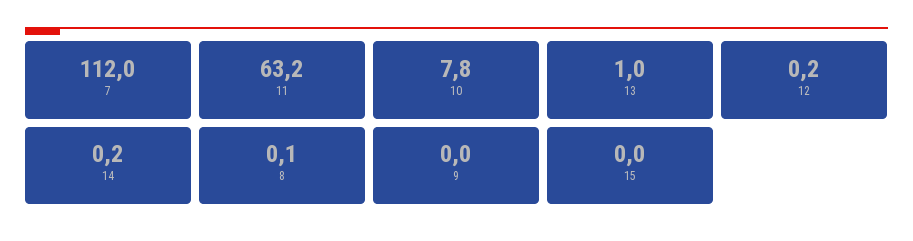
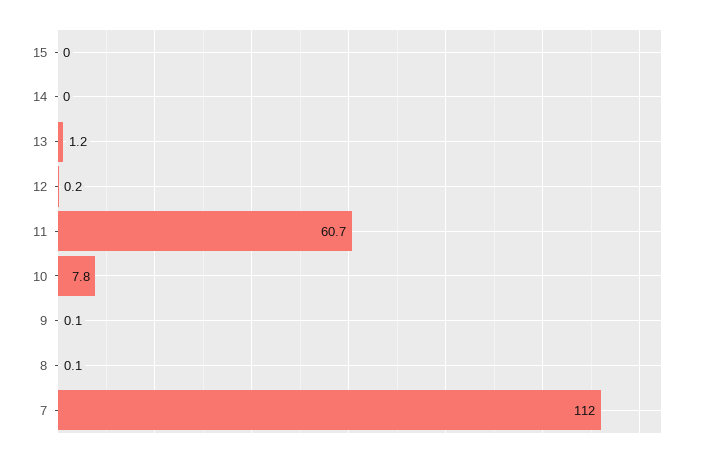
11: 63.2 -> 60.7
13: 1 -> 1.2
14: 0.2 -> 0
9: 0 -> 0.1

